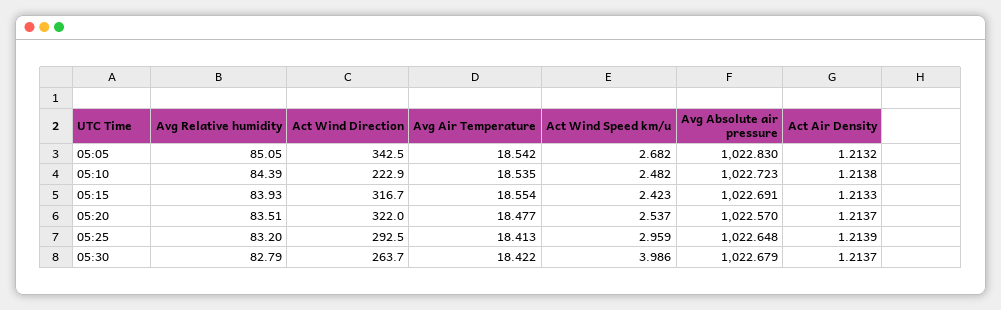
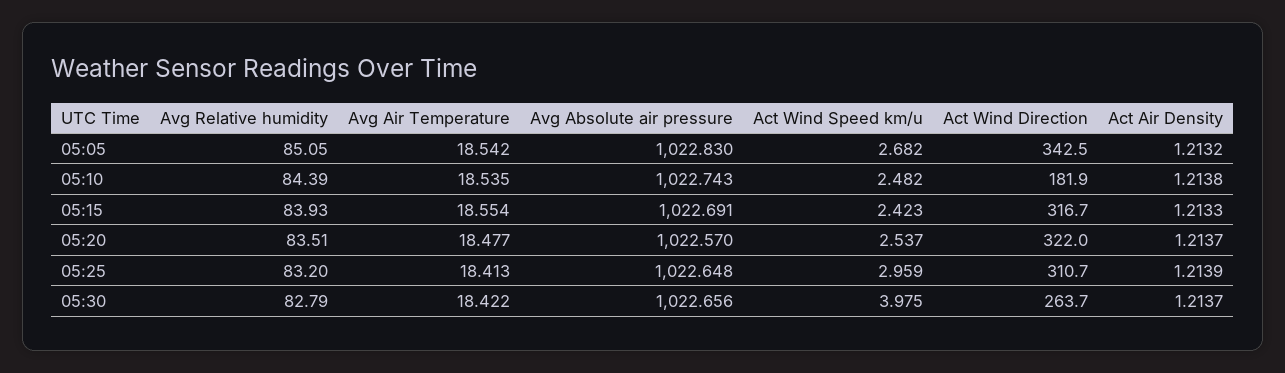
Act Wind Direction, 05:10: 222.9 -> 181.9
Avg Absolute air pressure, 05:10: 1022.723 -> 1022.743
Act Wind Direction, 05:25: 292.5 -> 310.7
Act Wind Speed km/u, 05:30: 3.986 -> 3.975
Avg Absolute air pressure, 05:30: 1022.679 -> 1022.656

